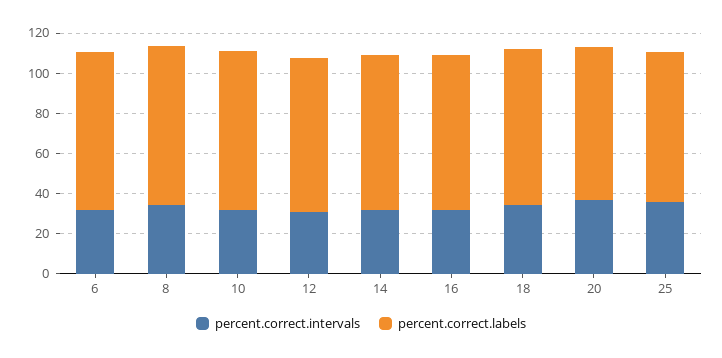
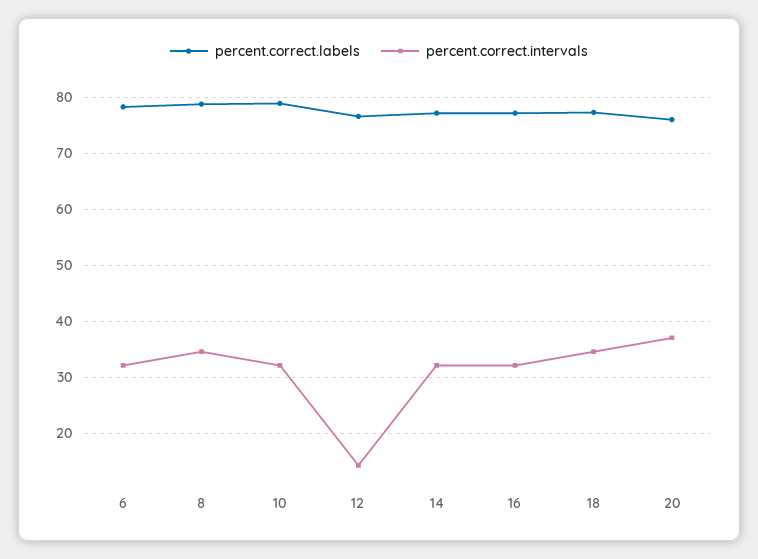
percent.correct.intervals, 12: 30 -> 14
percent.correct.intervals, 25: 35 -> none
percent.correct.labels, 25: 75 -> none

